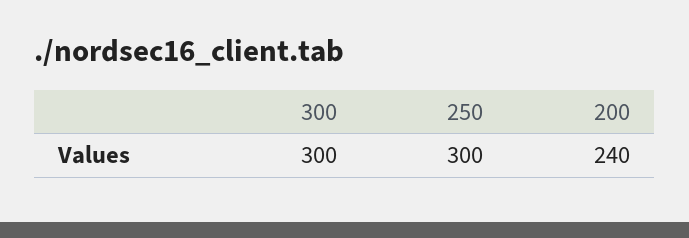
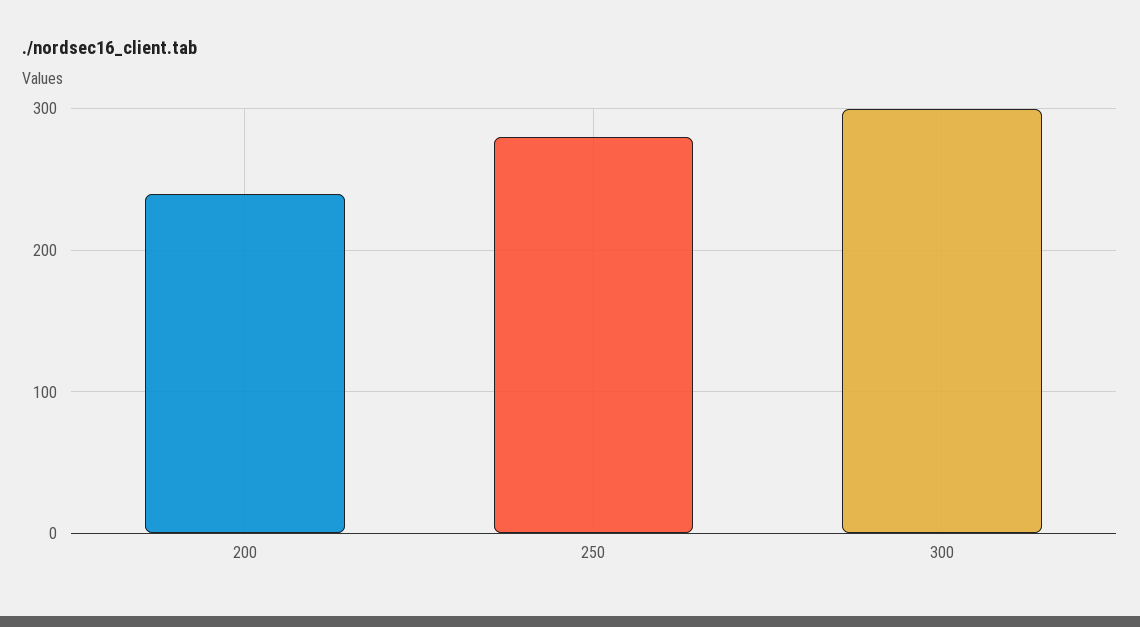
250: 300 -> 280

